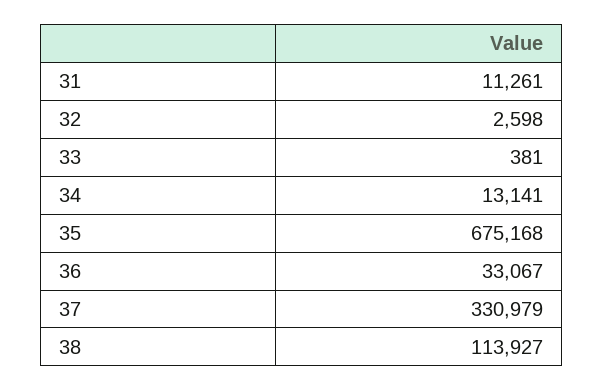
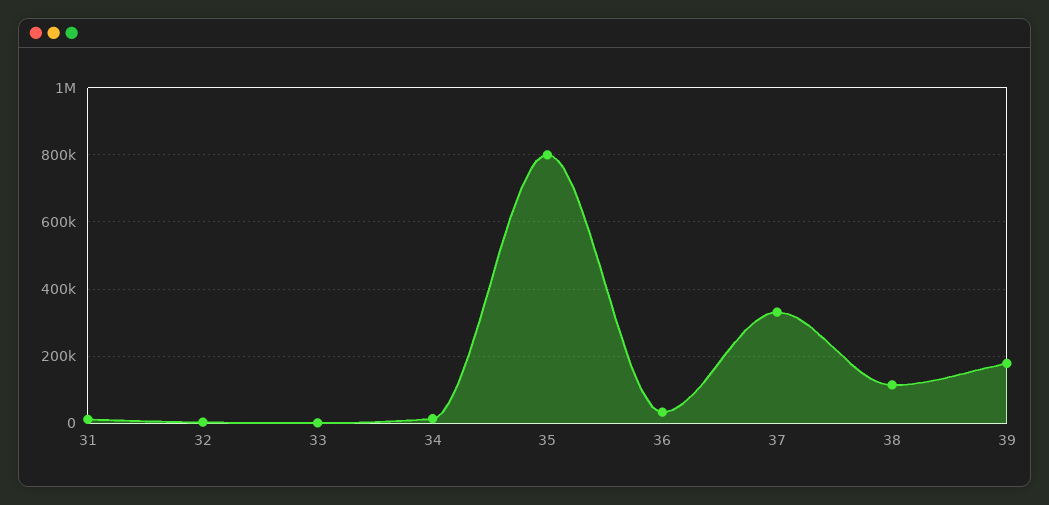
35: 675168 -> 800000
39: none -> 180000

